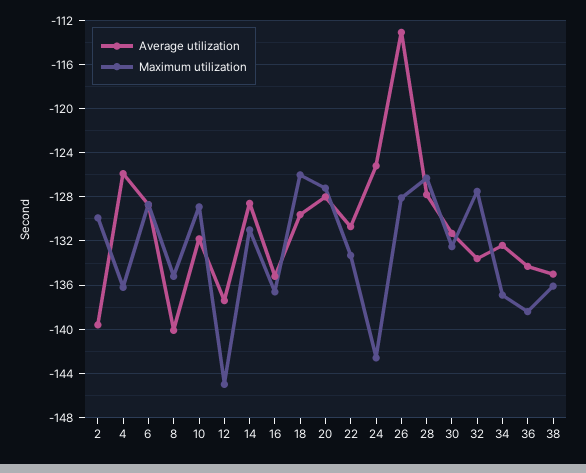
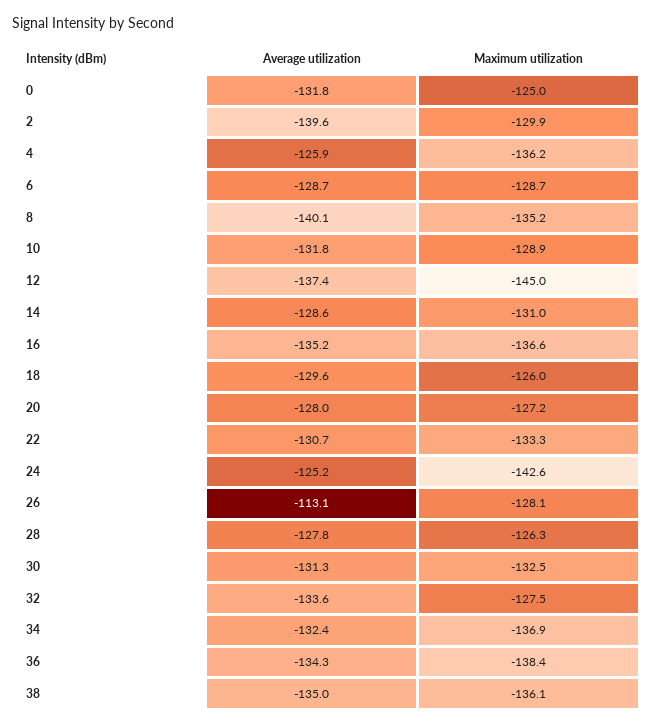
Average utilization, 0: none -> -131.8
Maximum utilization, 0: none -> -125

